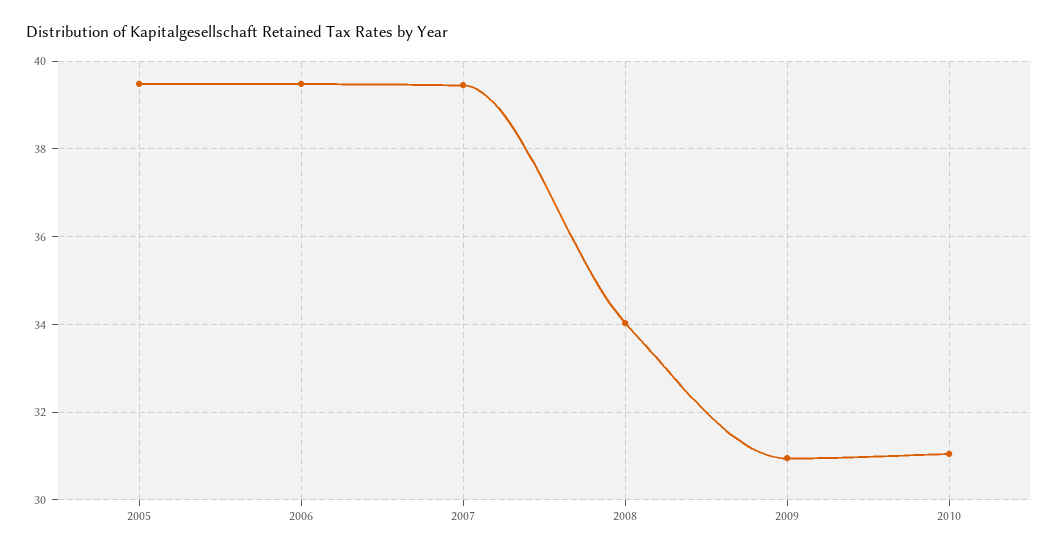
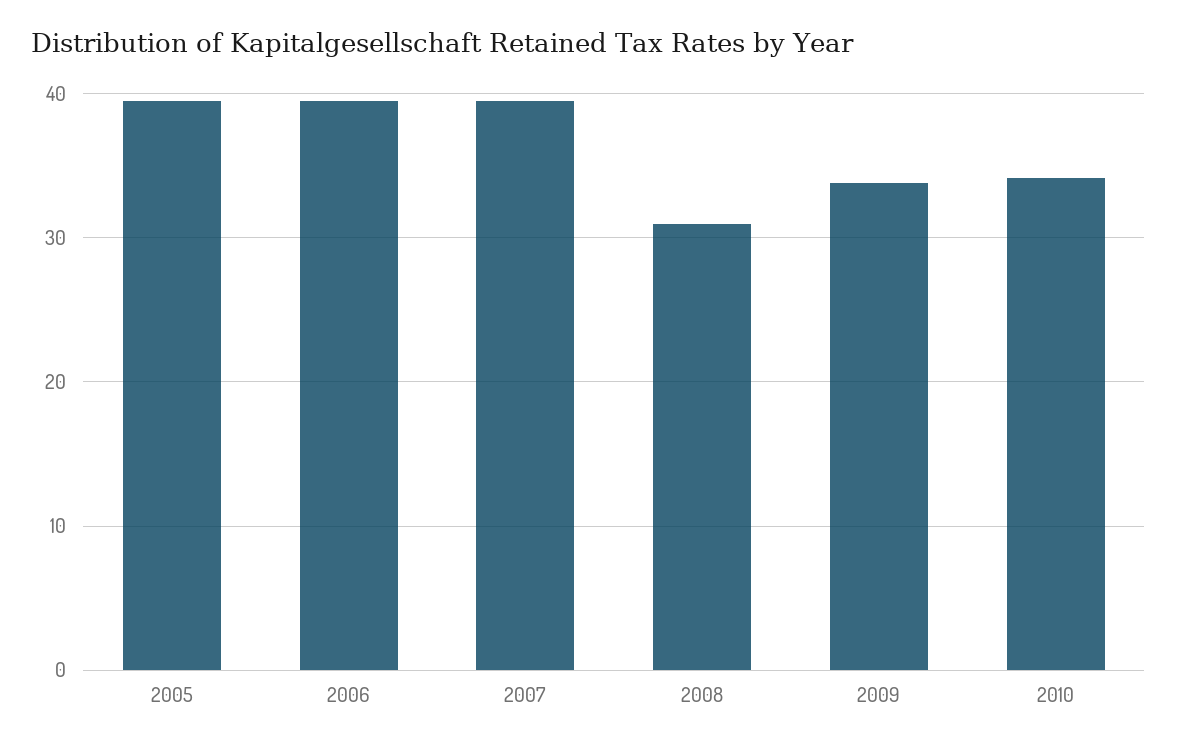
2008: 34 -> 31
2009: 31 -> 34
2010: 31 -> 34

